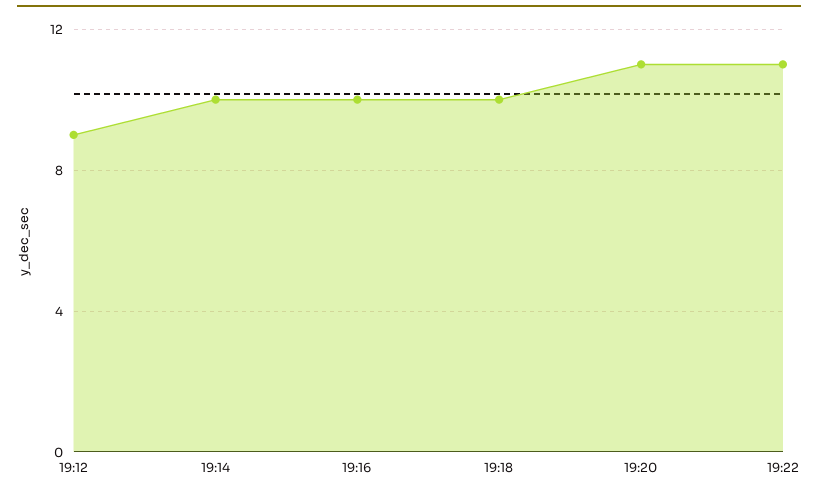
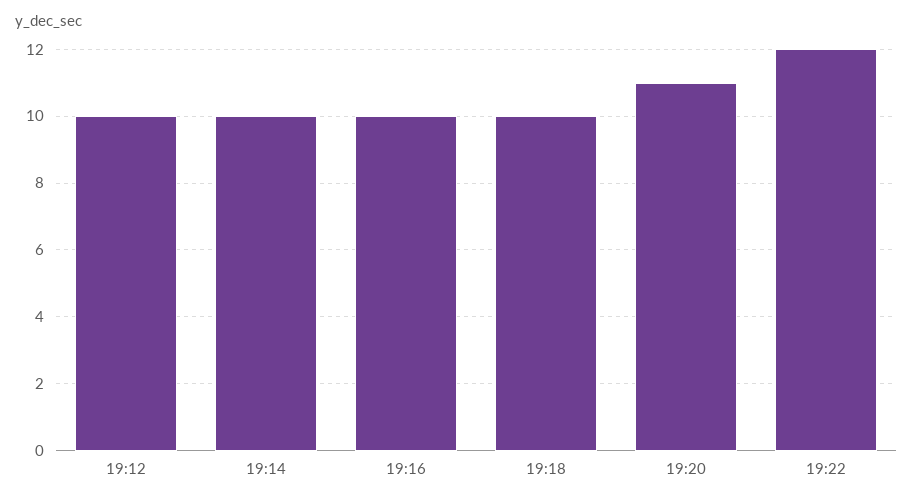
19:12: 9 -> 10
19:22: 11 -> 12

